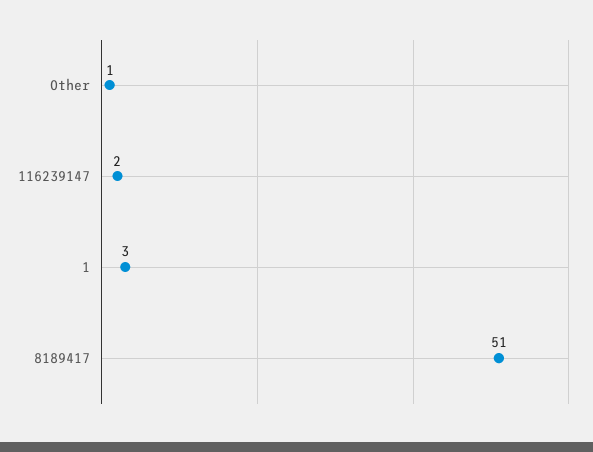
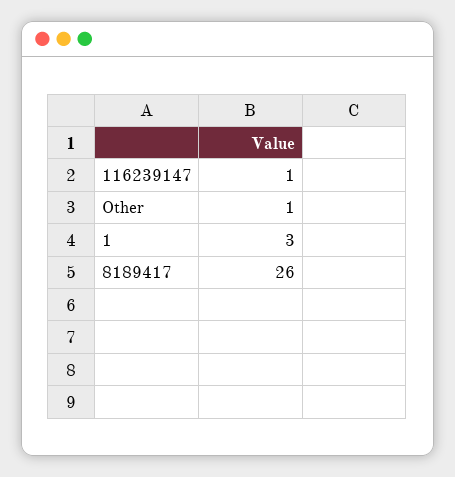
116239147: 2 -> 1
8189417: 51 -> 26

